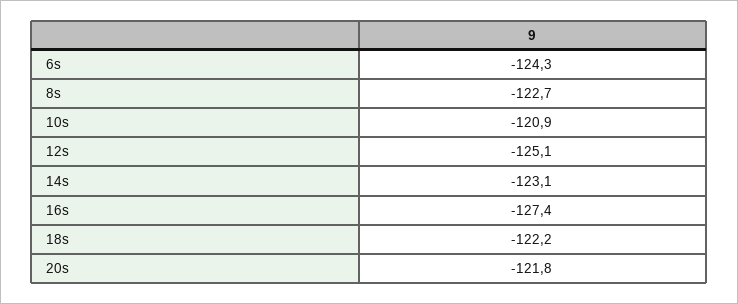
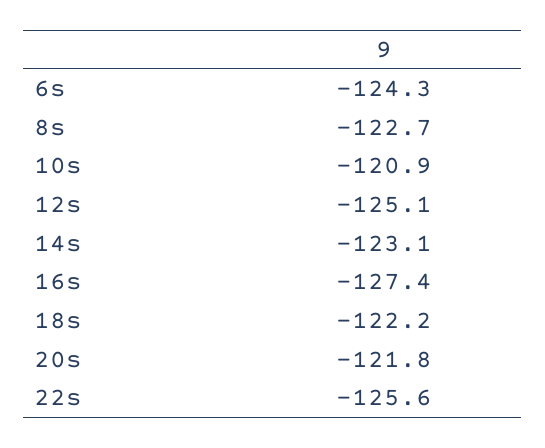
22s: none -> -125.6

